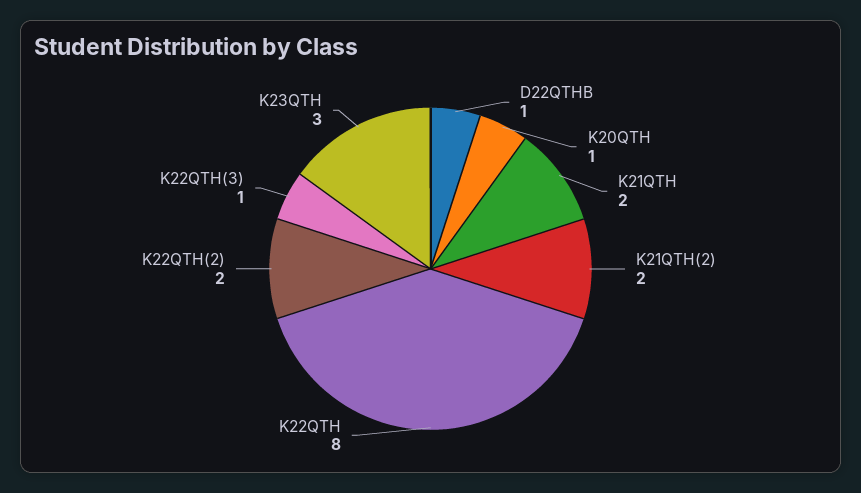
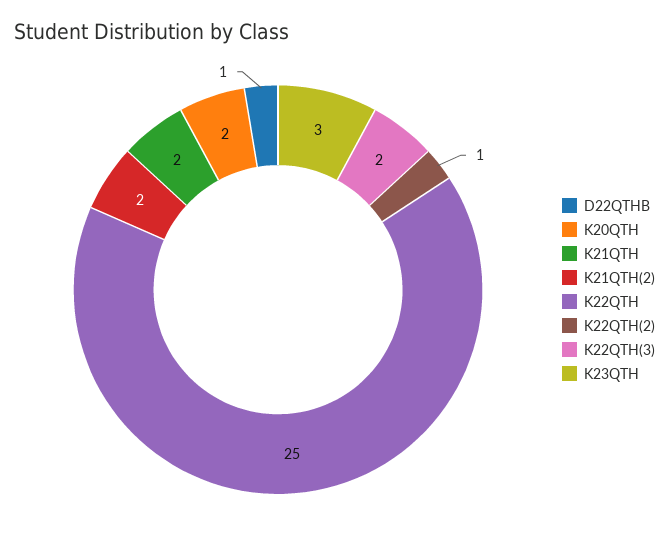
K20QTH: 1 -> 2
K22QTH: 8 -> 25
K22QTH(2): 2 -> 1
K22QTH(3): 1 -> 2

